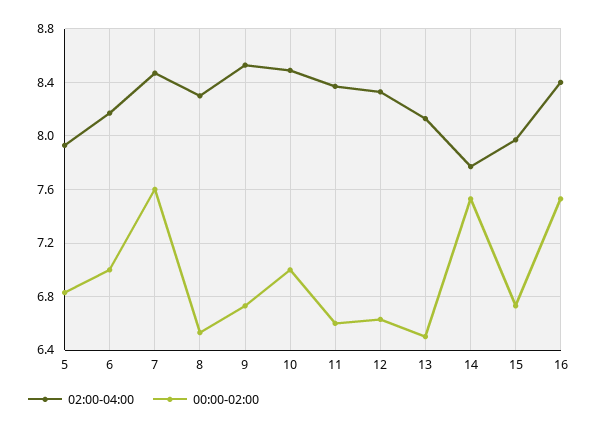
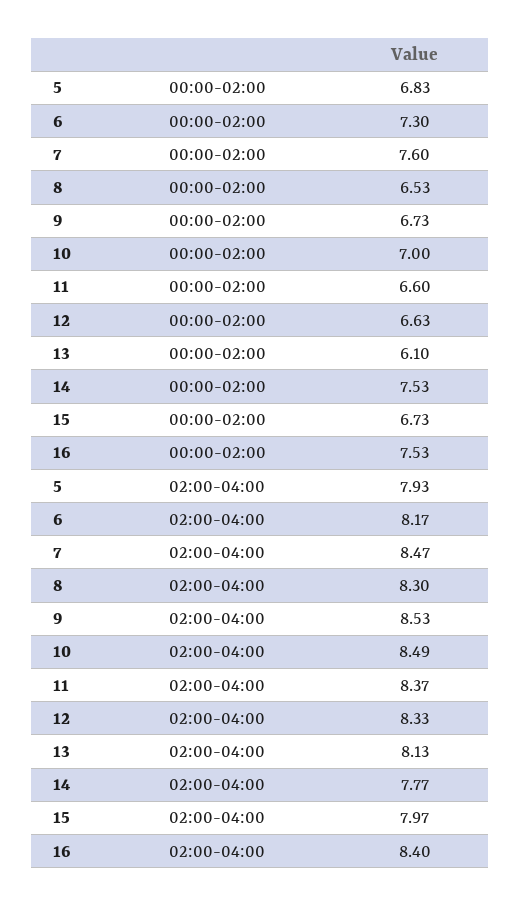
00:00-02:00, 6: 7 -> 7.3
00:00-02:00, 13: 6.5 -> 6.1

